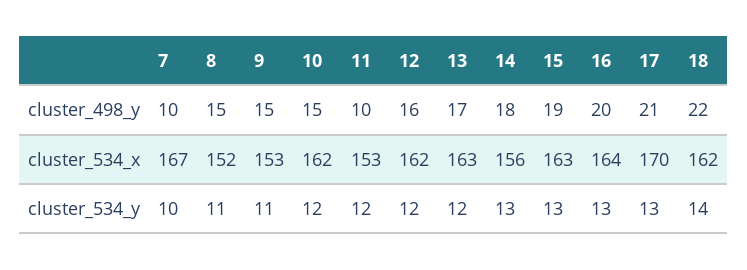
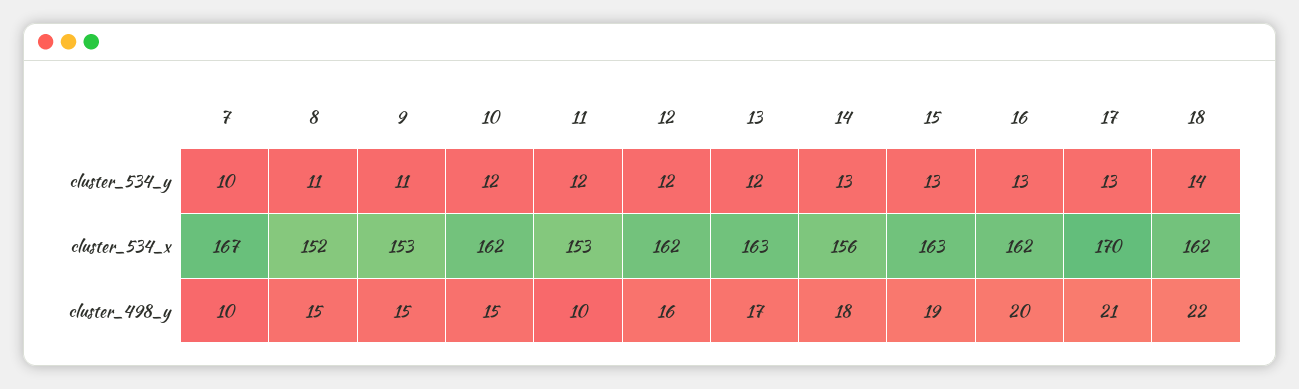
16, cluster_534_x: 164 -> 162

